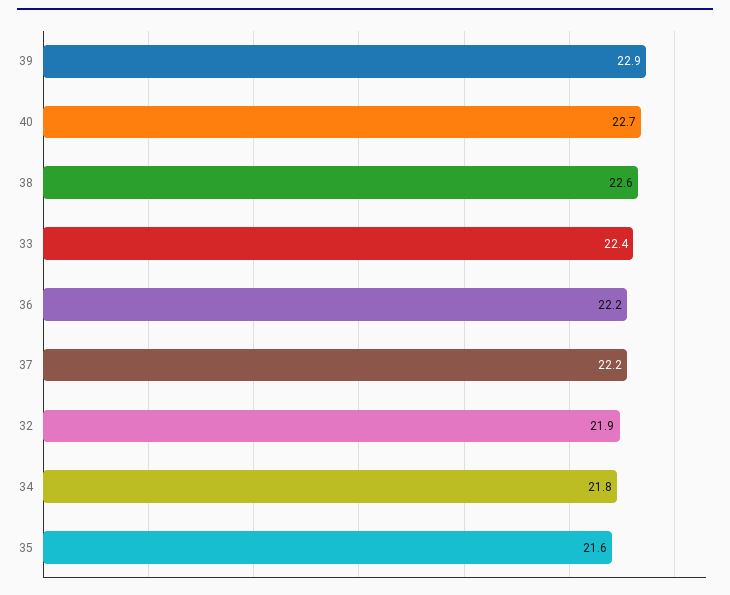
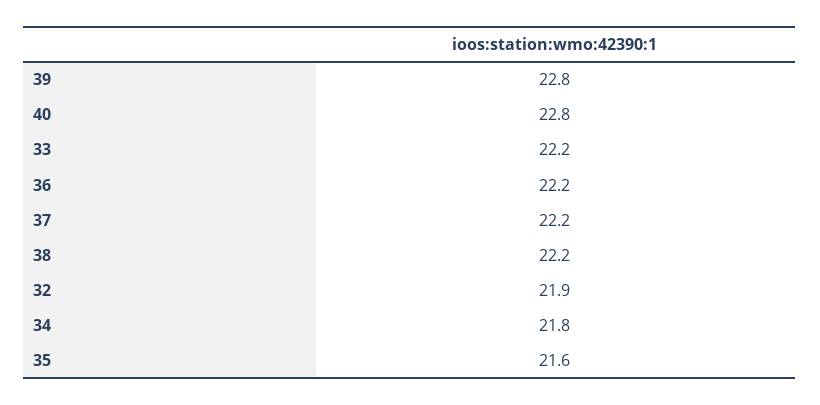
39: 22.9 -> 22.8
40: 22.7 -> 22.8
38: 22.6 -> 22.2
33: 22.4 -> 22.2

